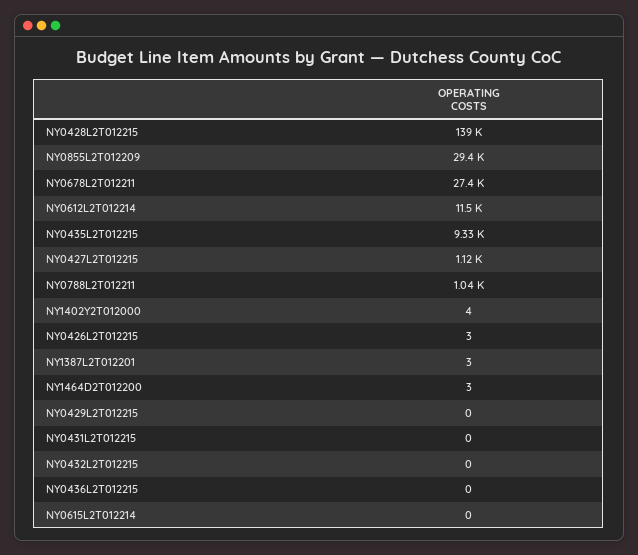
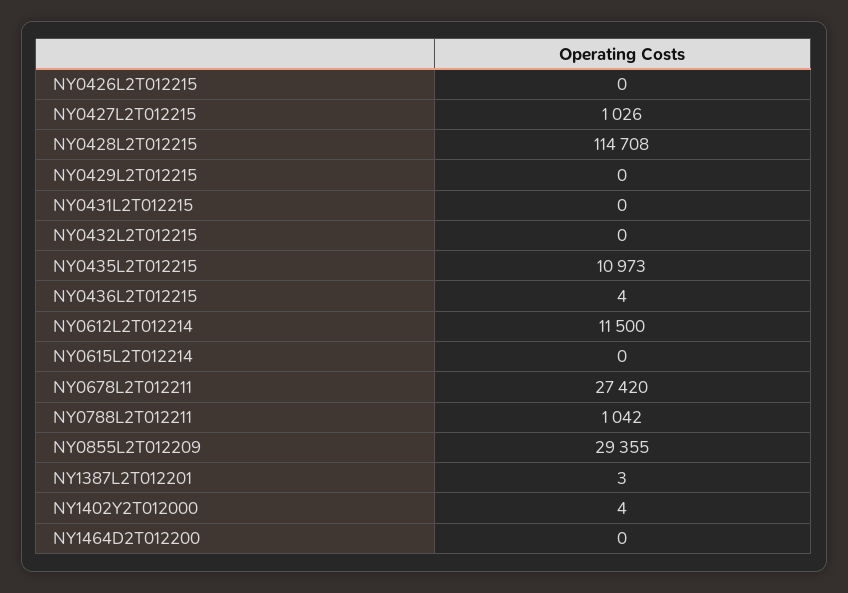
NY0428L2T012215: 139000 -> 114708
NY0435L2T012215: 9330 -> 10973
NY0427L2T012215: 1120 -> 1026
NY0426L2T012215: 3 -> 0
NY1464D2T012200: 3 -> 0
NY0436L2T012215: 0 -> 4

